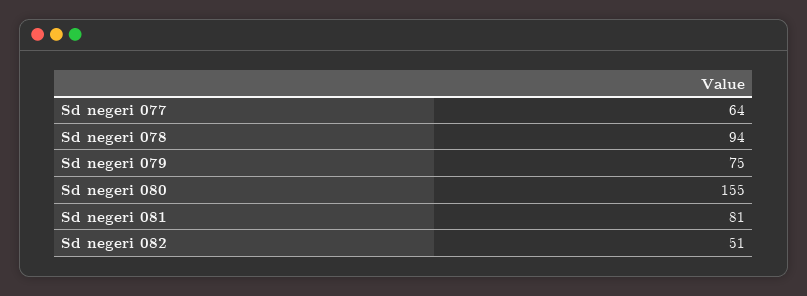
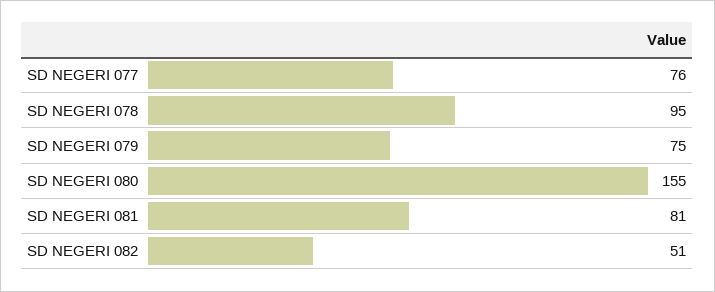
Sd negeri 077: 64 -> 76
Sd negeri 078: 94 -> 95

